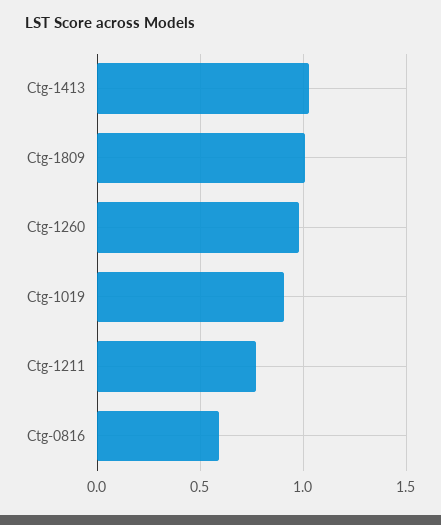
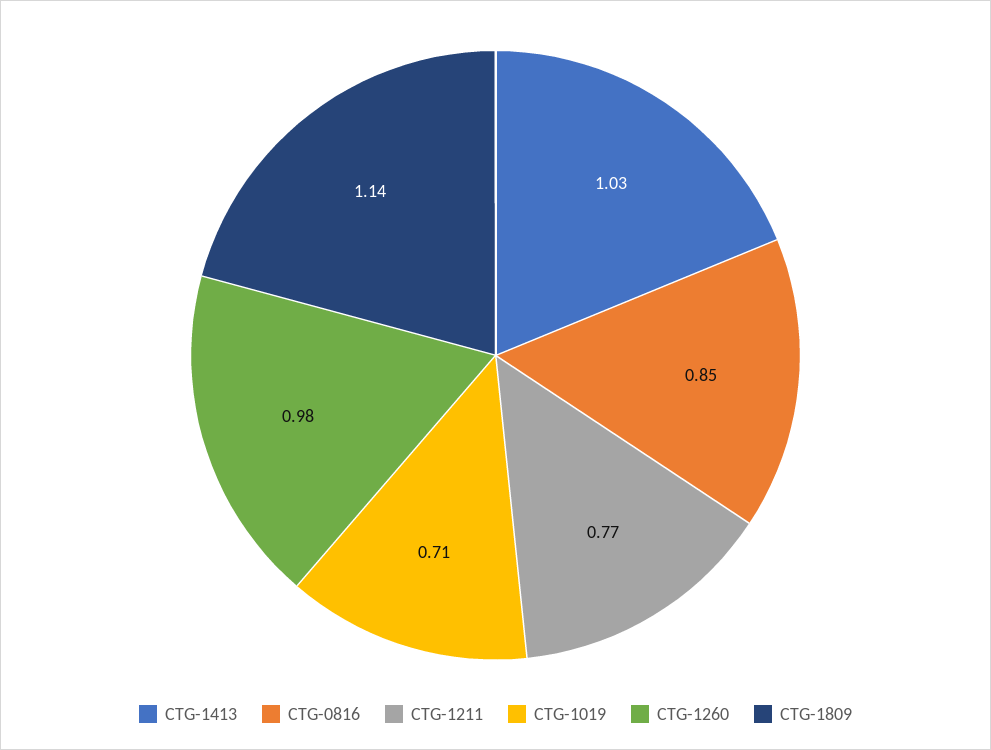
Ctg-1809: 1 -> 1.14
Ctg-1019: 0.9 -> 0.71
Ctg-0816: 0.6 -> 0.85

